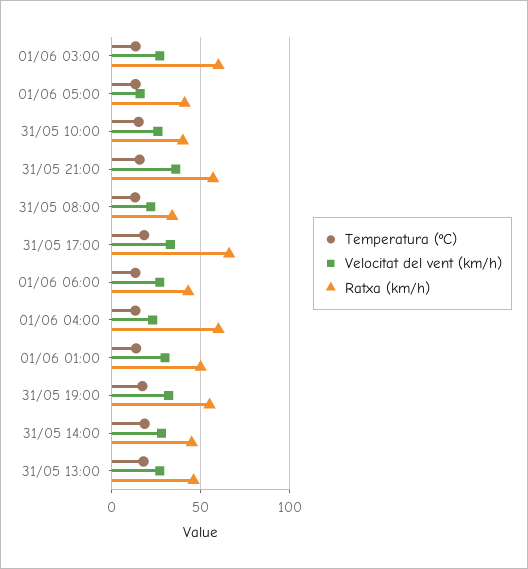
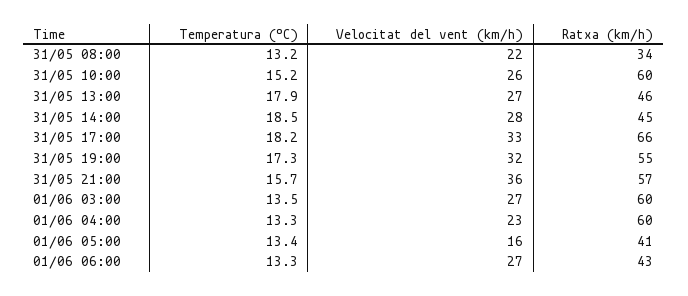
Ratxa (km/h), 31/05 10:00: 40 -> 60
Temperatura (ºC), 01/06 01:00: 15 -> none
Velocitat del vent (km/h), 01/06 01:00: 30 -> none
Ratxa (km/h), 01/06 01:00: 50 -> none

